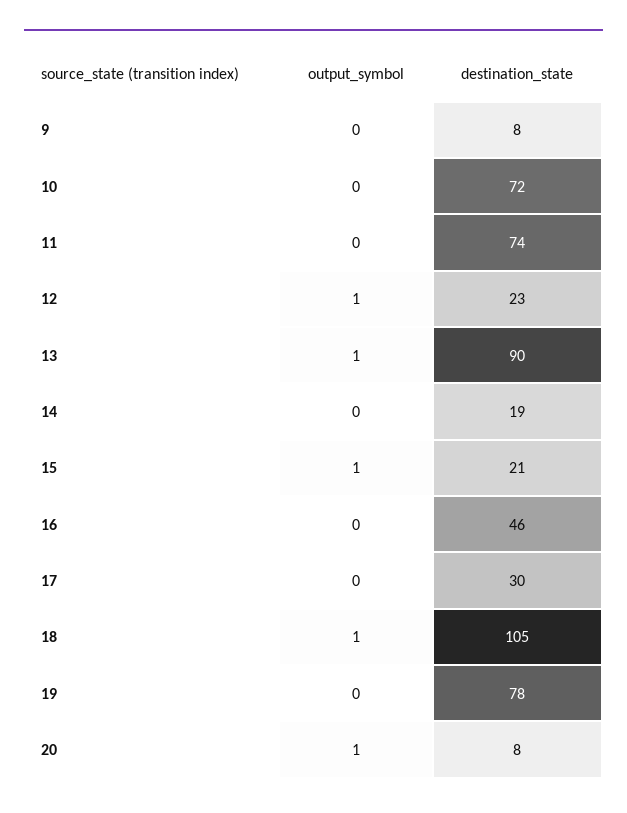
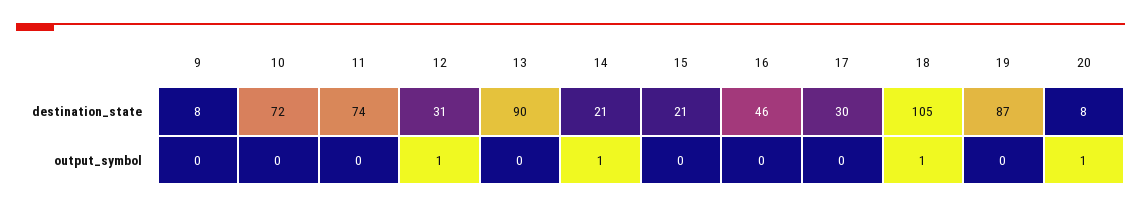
destination_state, 12: 23 -> 31
output_symbol, 13: 1 -> 0
output_symbol, 14: 0 -> 1
destination_state, 14: 19 -> 21
output_symbol, 15: 1 -> 0
destination_state, 19: 78 -> 87

